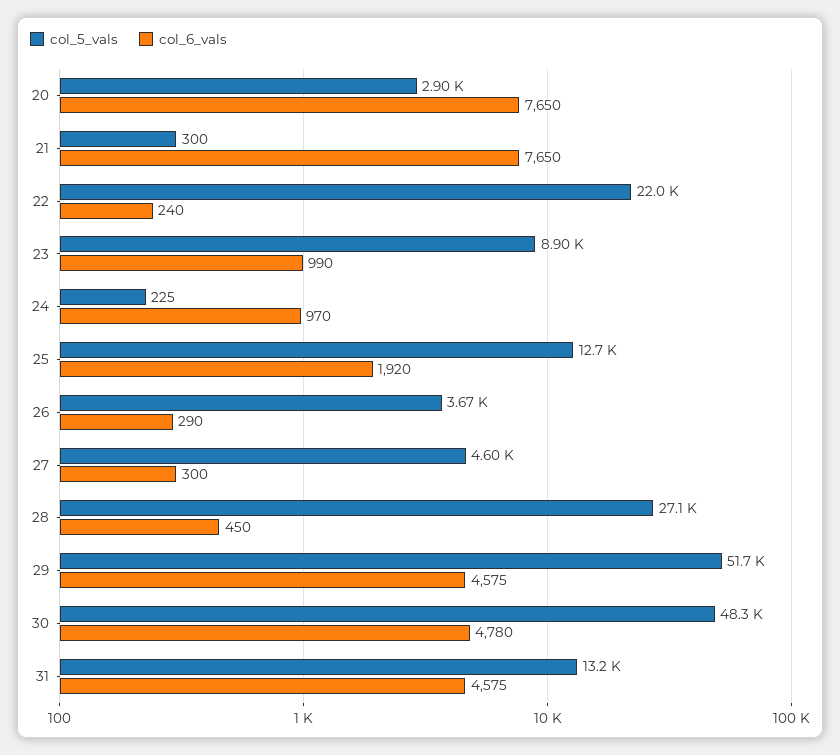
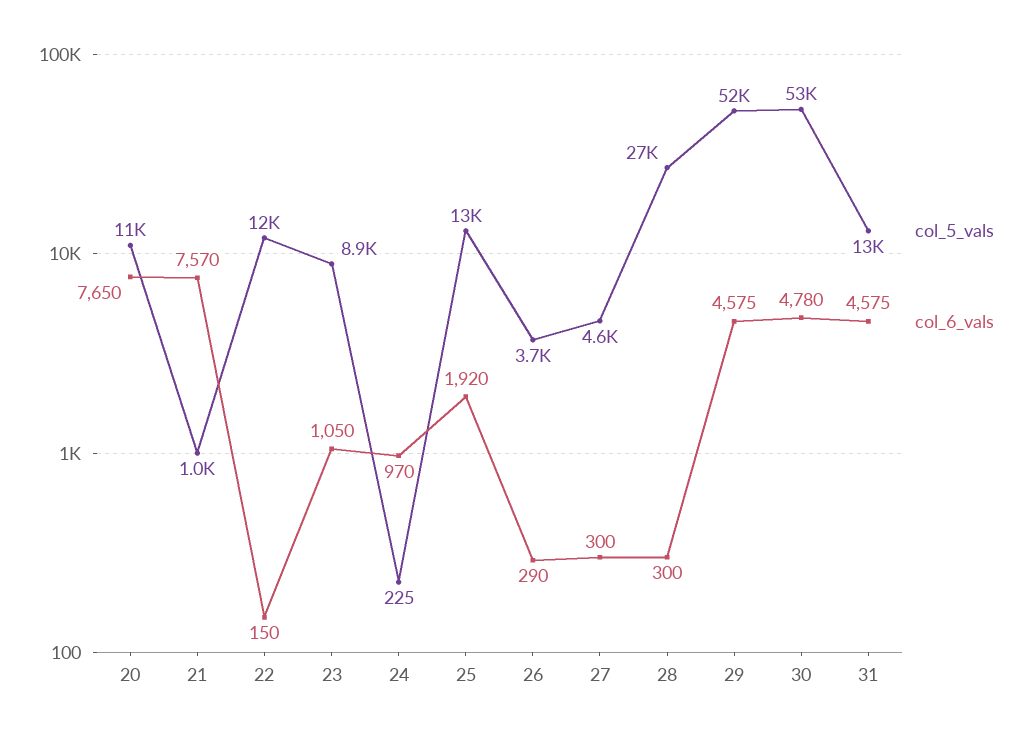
col_5_vals, 20: 2900 -> 11000
col_5_vals, 21: 300 -> 1000
col_6_vals, 21: 7650 -> 7570
col_5_vals, 22: 22000 -> 12000
col_6_vals, 22: 240 -> 150
col_6_vals, 23: 990 -> 1050
col_6_vals, 28: 450 -> 300
col_5_vals, 30: 48300 -> 53000

